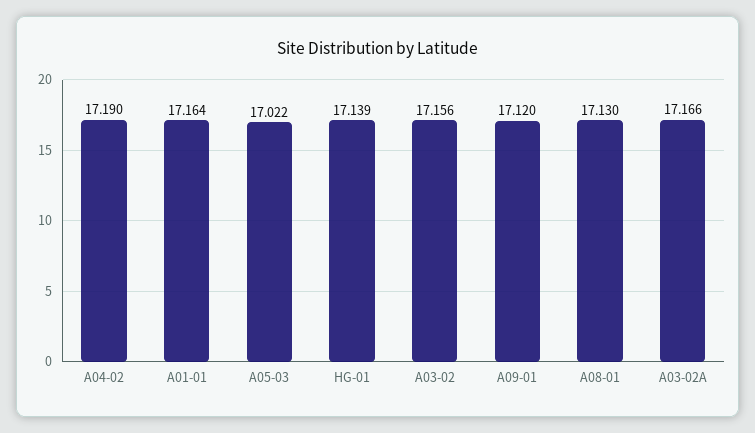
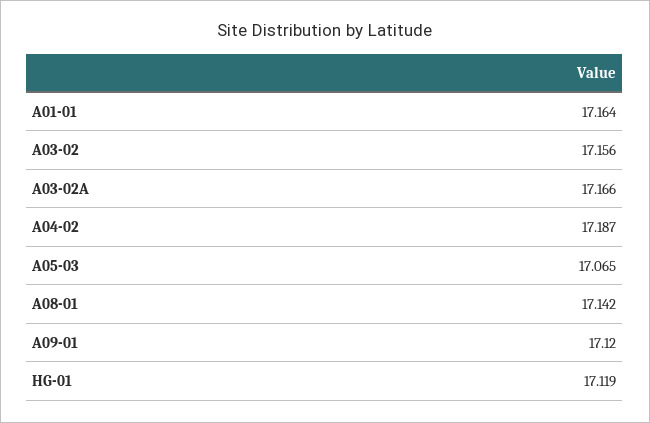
A04-02: 17.19 -> 17.187
A05-03: 17.022 -> 17.065
HG-01: 17.139 -> 17.119
A08-01: 17.13 -> 17.142

